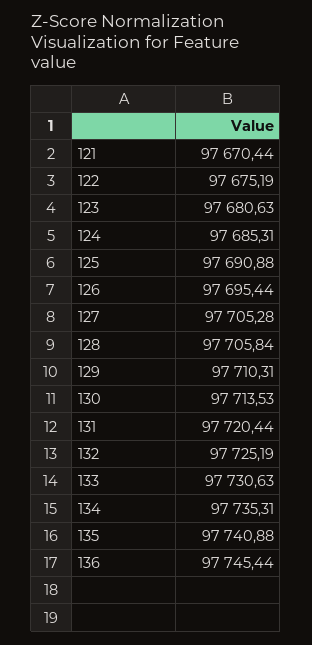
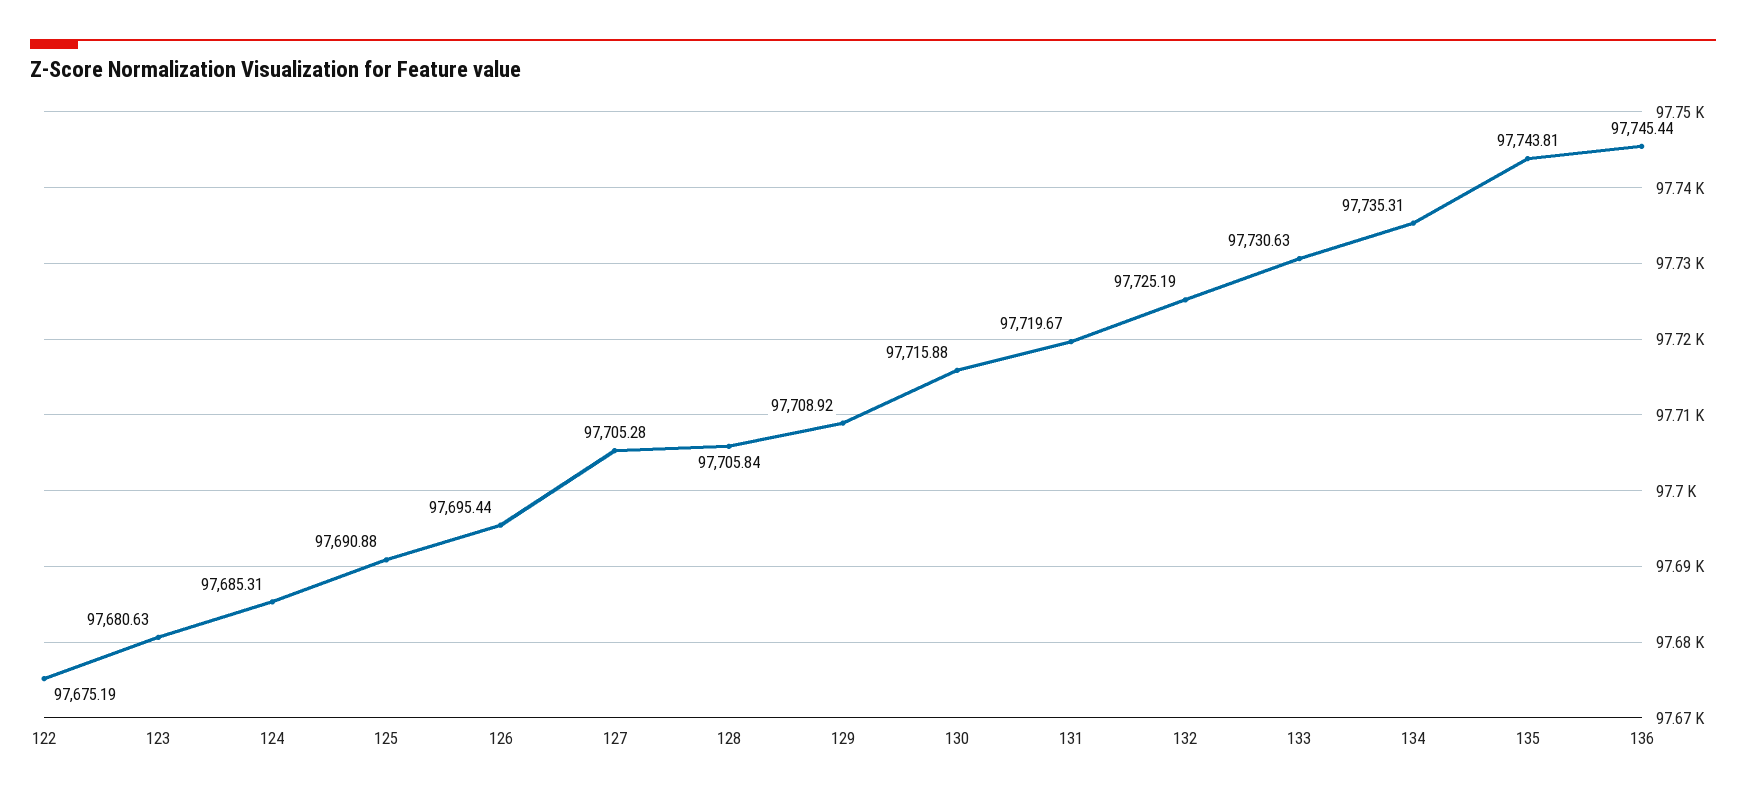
121: 97670.44 -> none
129: 97710.31 -> 97708.92
130: 97713.53 -> 97715.88
131: 97720.44 -> 97719.67
135: 97740.88 -> 97743.81

